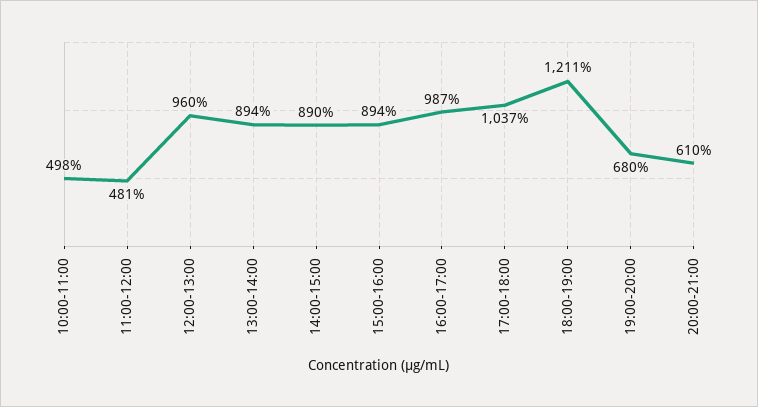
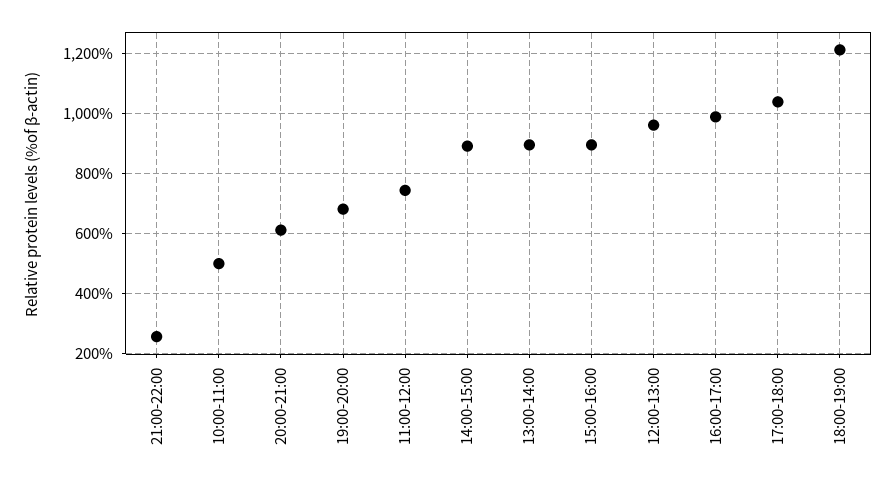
11:00-12:00: 481 -> 740
21:00-22:00: none -> 260

